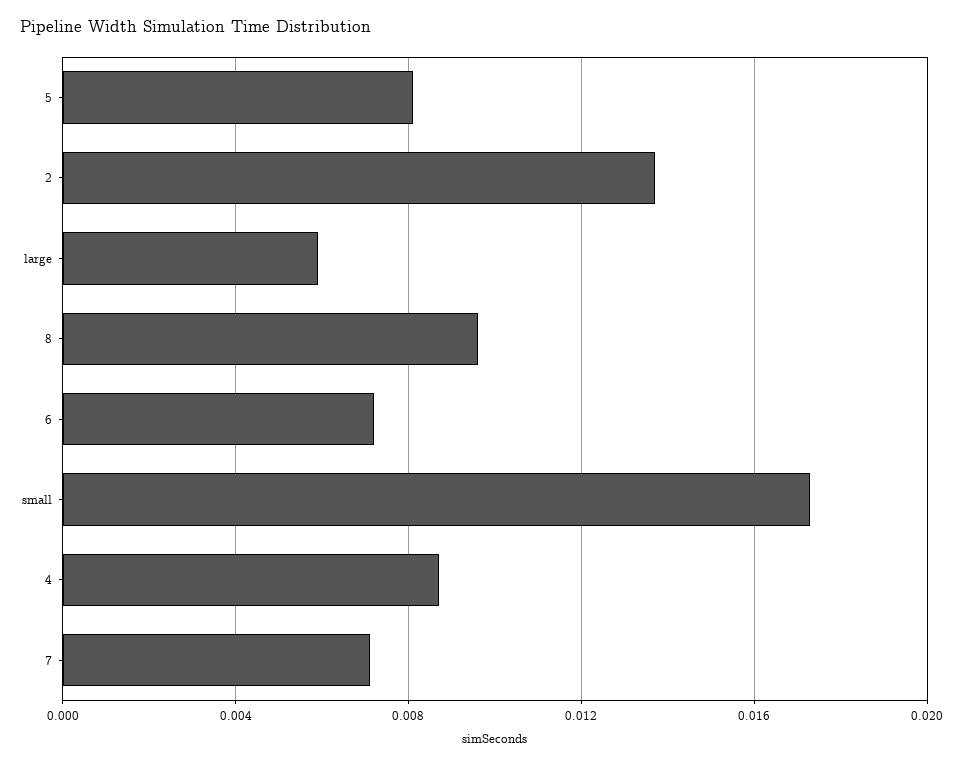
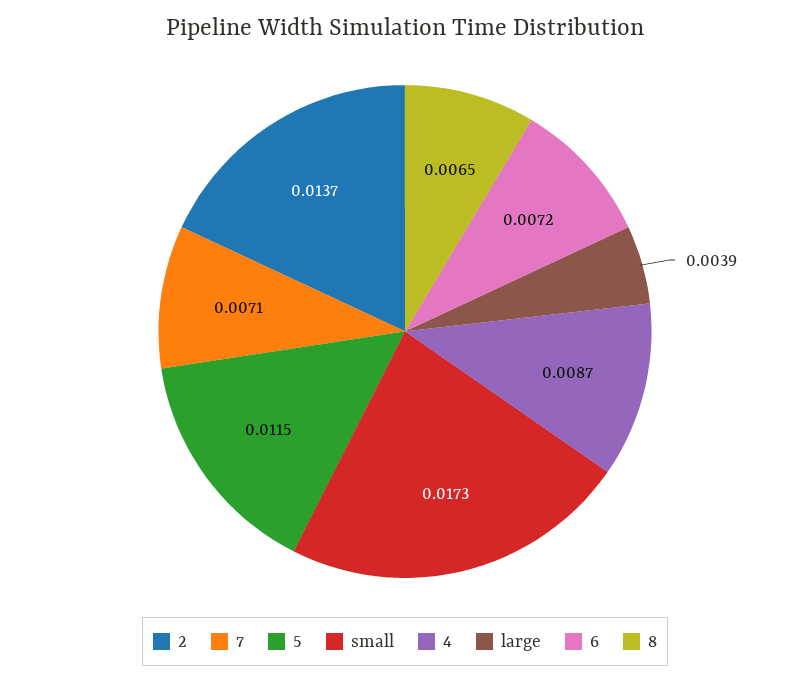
5: 0.008 -> 0.0115
large: 0.006 -> 0.0039
8: 0.0095 -> 0.0065

